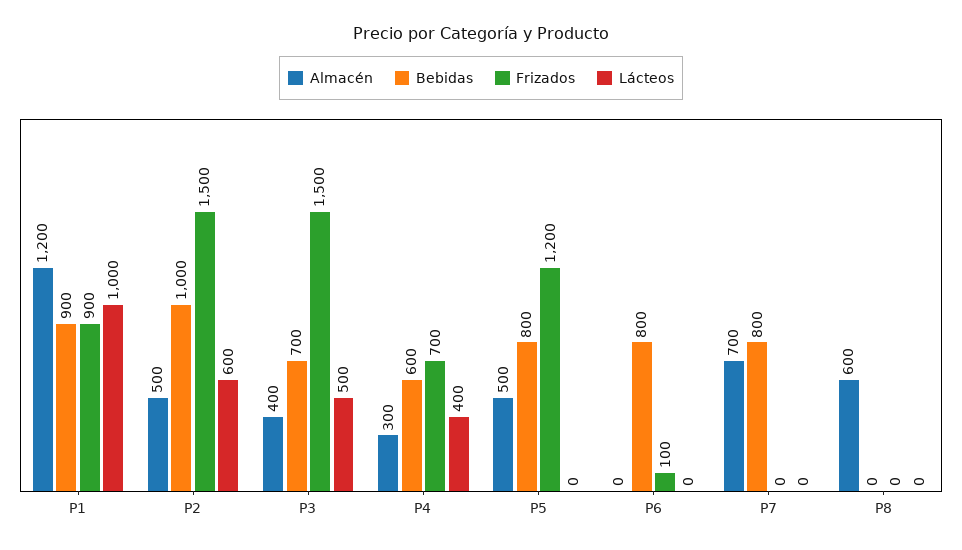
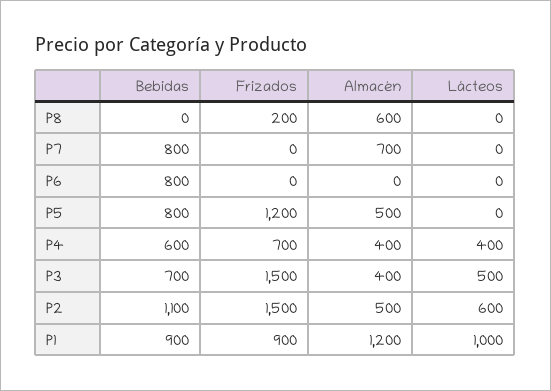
Bebidas, P2: 1000 -> 1100
Almacén, P4: 300 -> 400
Frizados, P6: 100 -> 0
Frizados, P8: 0 -> 200

